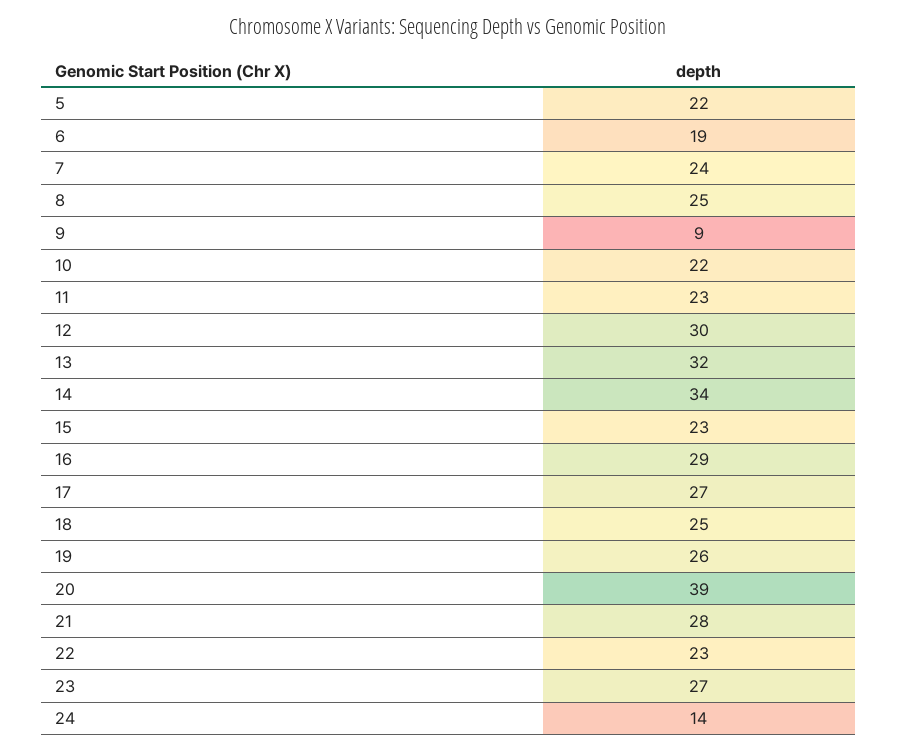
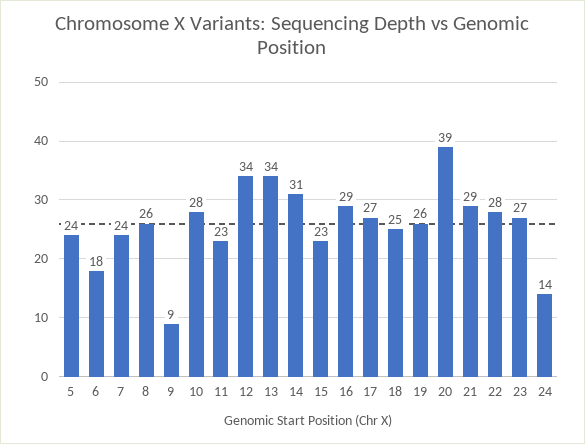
5: 22 -> 24
6: 19 -> 18
8: 25 -> 26
10: 22 -> 28
12: 30 -> 34
13: 32 -> 34
14: 34 -> 31
21: 28 -> 29
22: 23 -> 28

